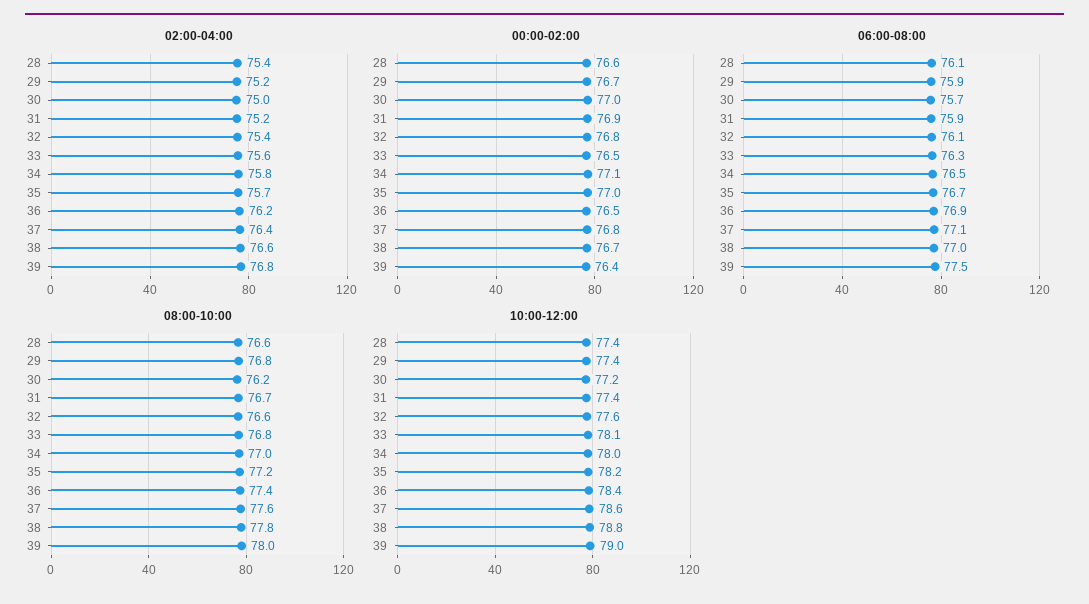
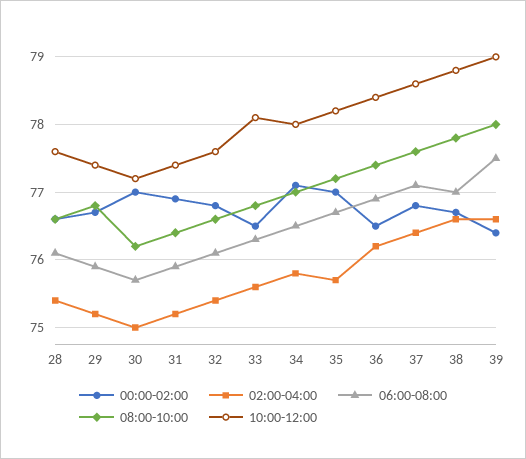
02:00-04:00, 39: 76.8 -> 76.6
08:00-10:00, 31: 76.7 -> 76.4
10:00-12:00, 28: 77.4 -> 77.6

